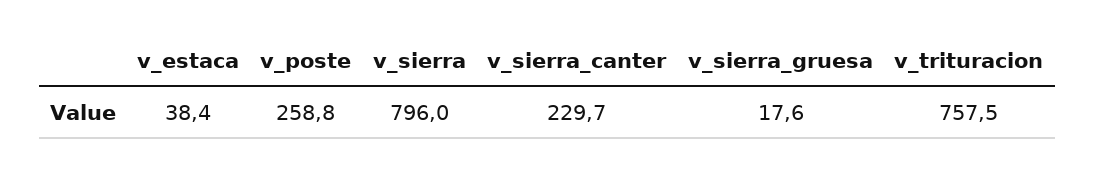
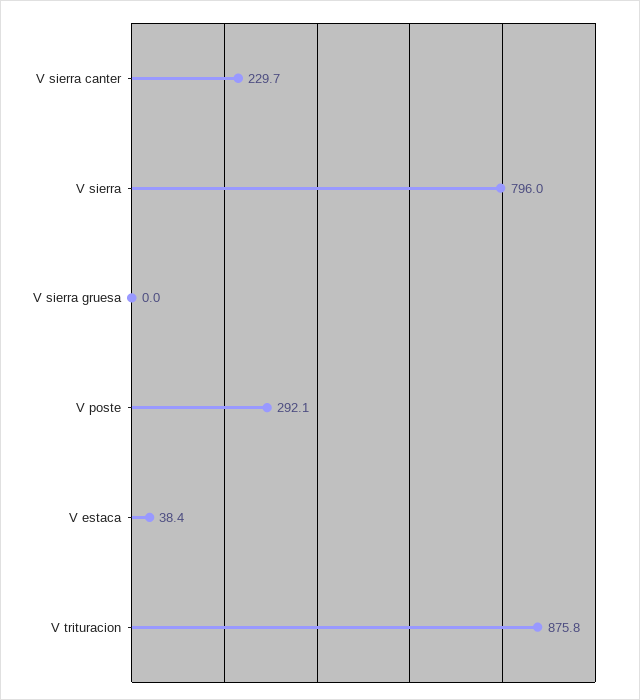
v_poste: 258.8 -> 292.1
v_sierra_gruesa: 17.6 -> 0
v_trituracion: 757.5 -> 875.8

